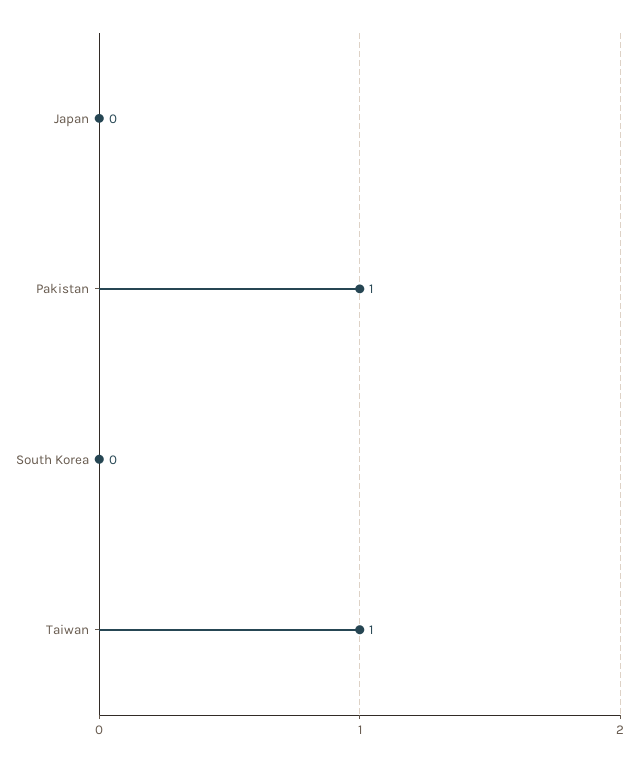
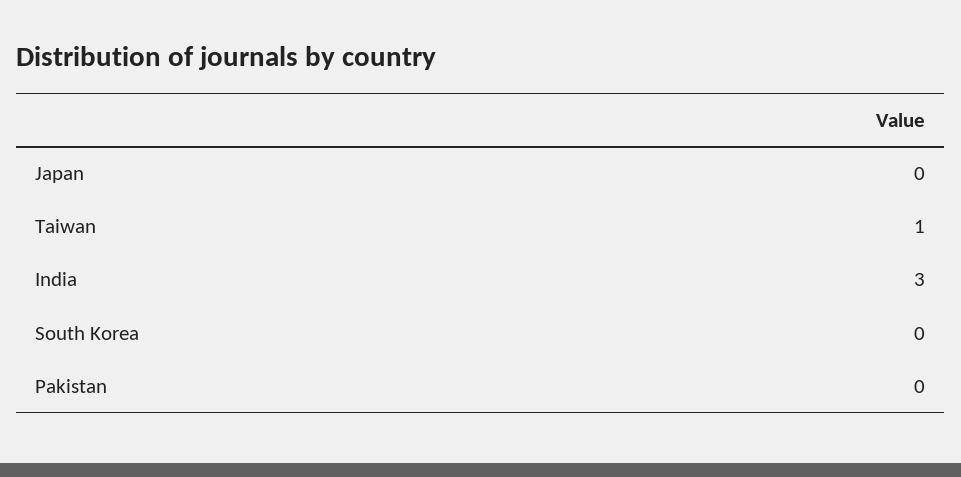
Pakistan: 1 -> 0
India: none -> 3

